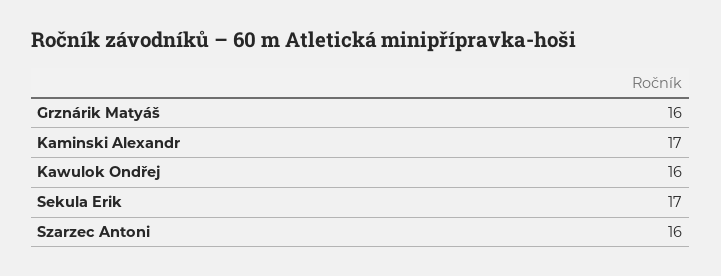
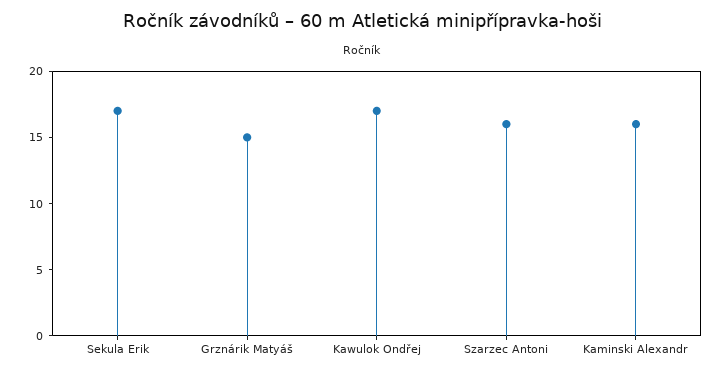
Grznárik Matyáš: 16 -> 15
Kaminski Alexandr: 17 -> 16
Kawulok Ondřej: 16 -> 17

